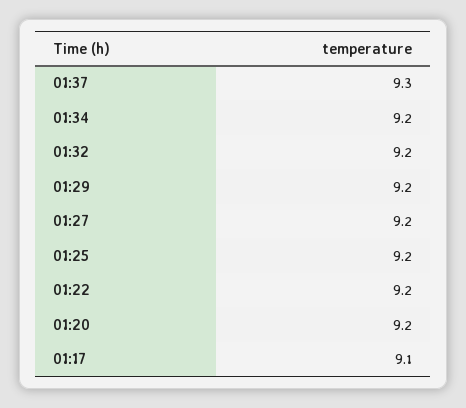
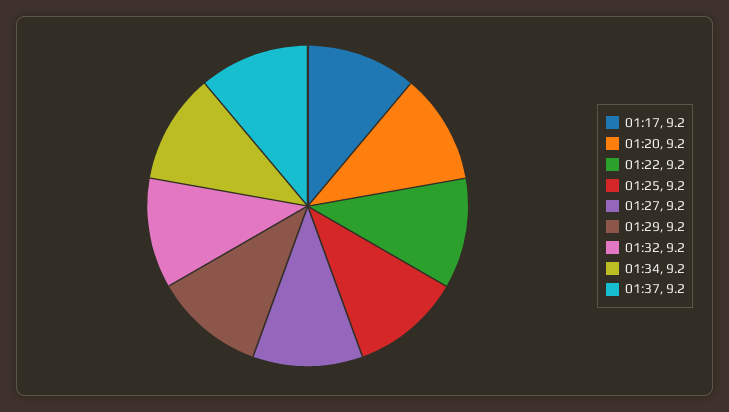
01:37: 9.3 -> 9.2
01:17: 9.1 -> 9.2

